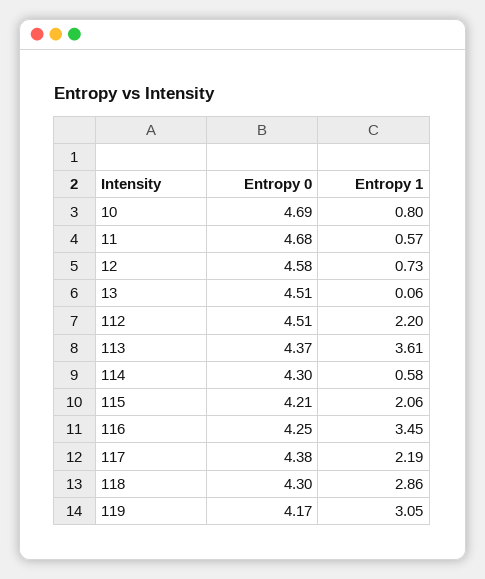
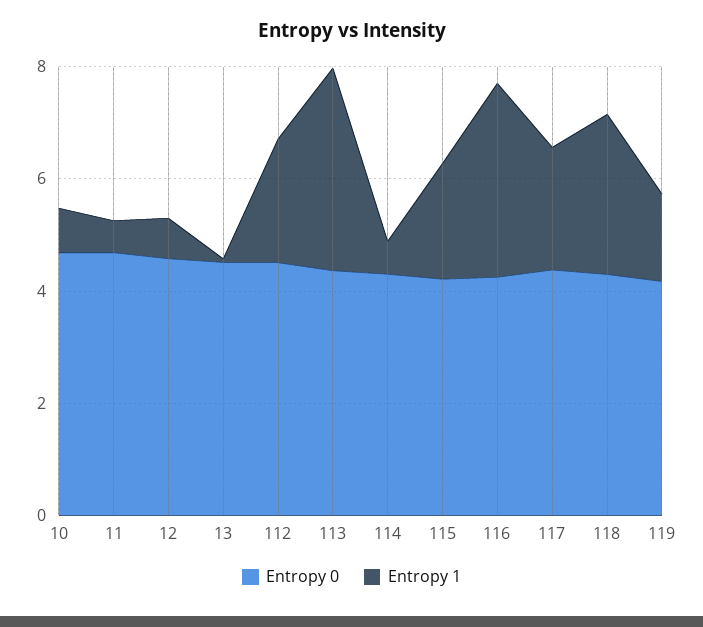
Entropy 1, 119: 3.05 -> 1.5

